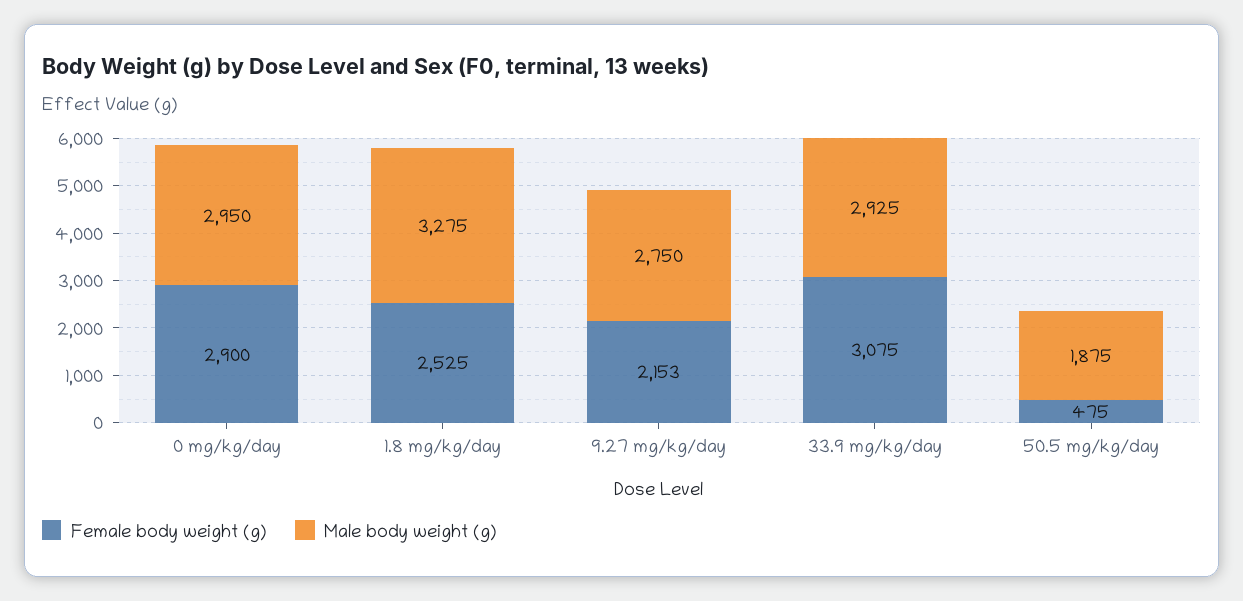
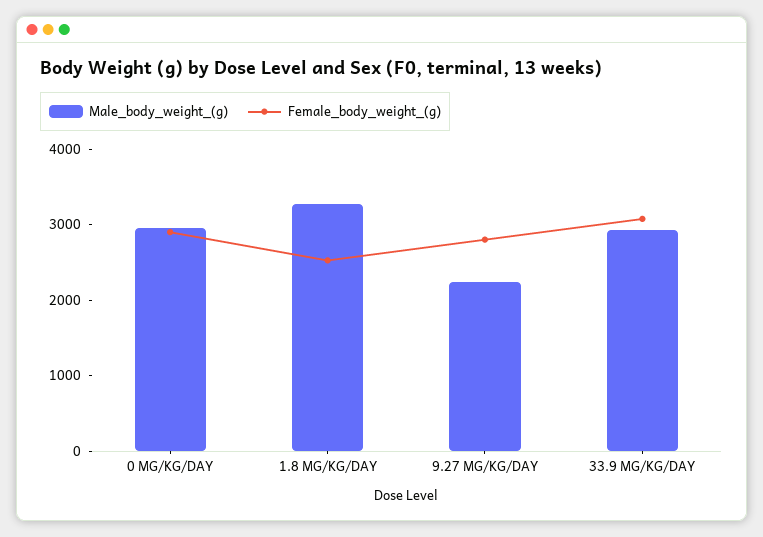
Female body weight (g), 9.27 mg/kg/day: 2153 -> 2800
Male body weight (g), 9.27 mg/kg/day: 2750 -> 2200
Female body weight (g), 50.5 mg/kg/day: 475 -> none
Male body weight (g), 50.5 mg/kg/day: 1875 -> none

